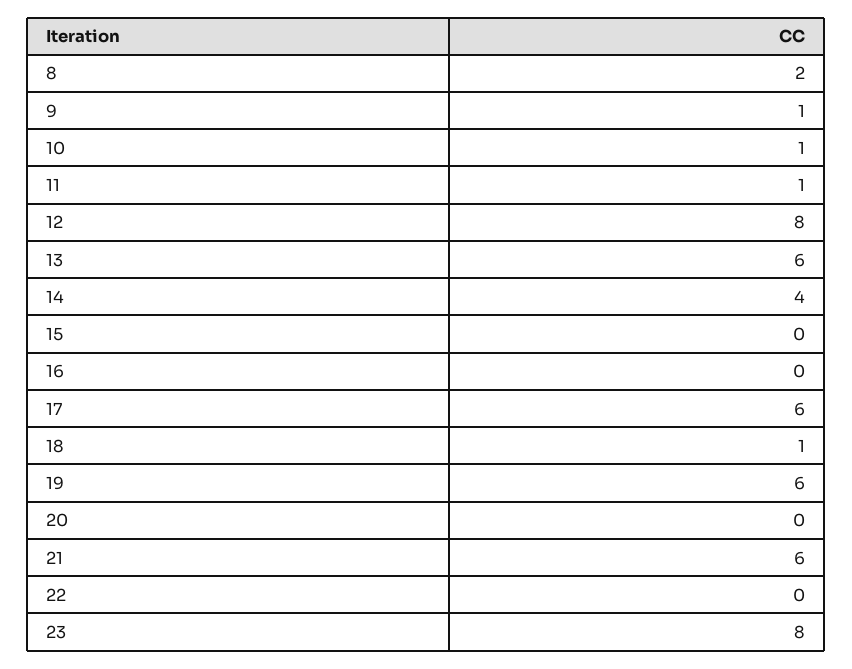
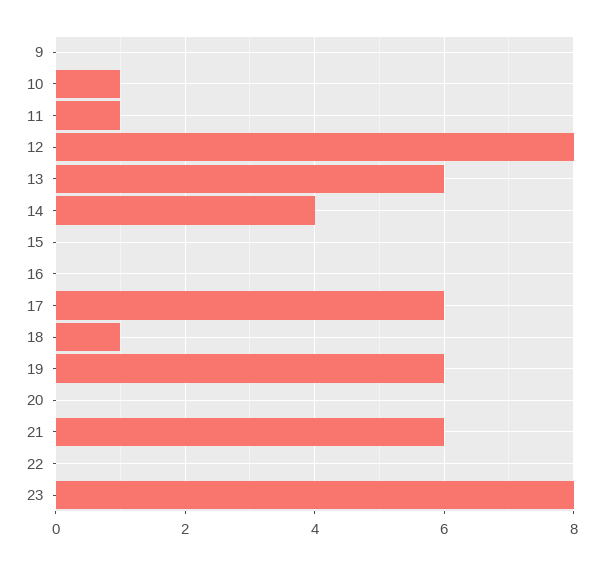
8: 2 -> none
9: 1 -> 0

